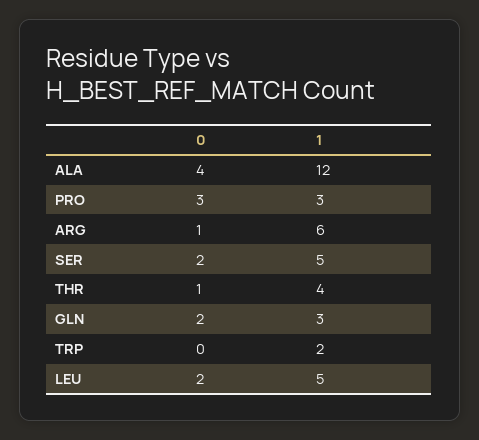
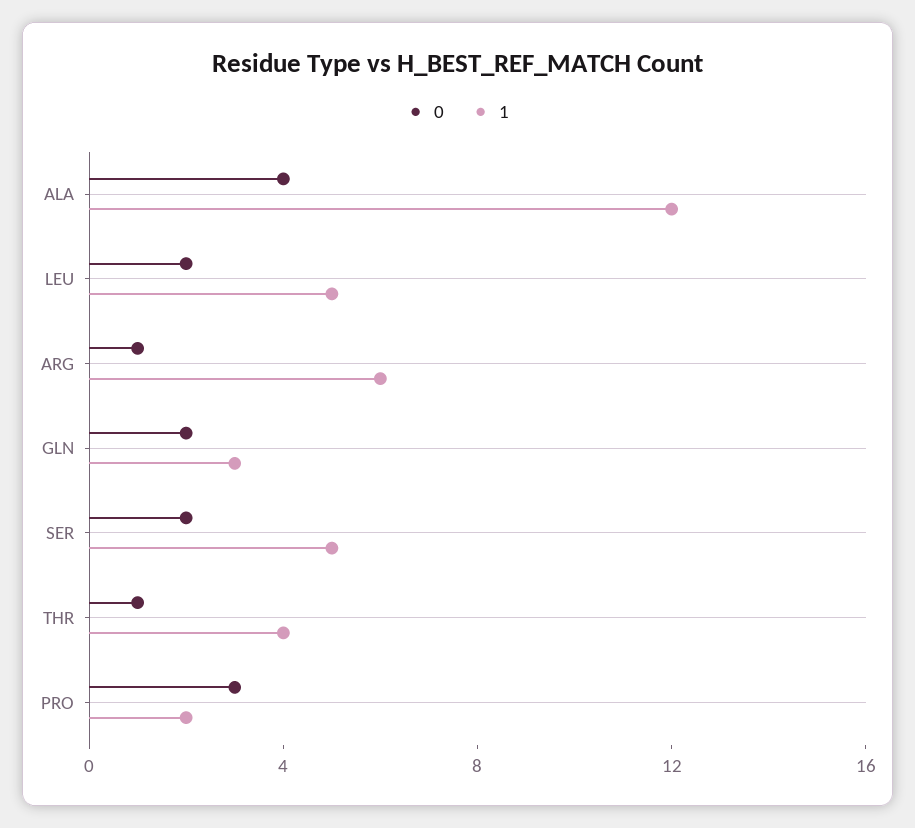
1, PRO: 3 -> 2
0, TRP: 0 -> none
1, TRP: 2 -> none

